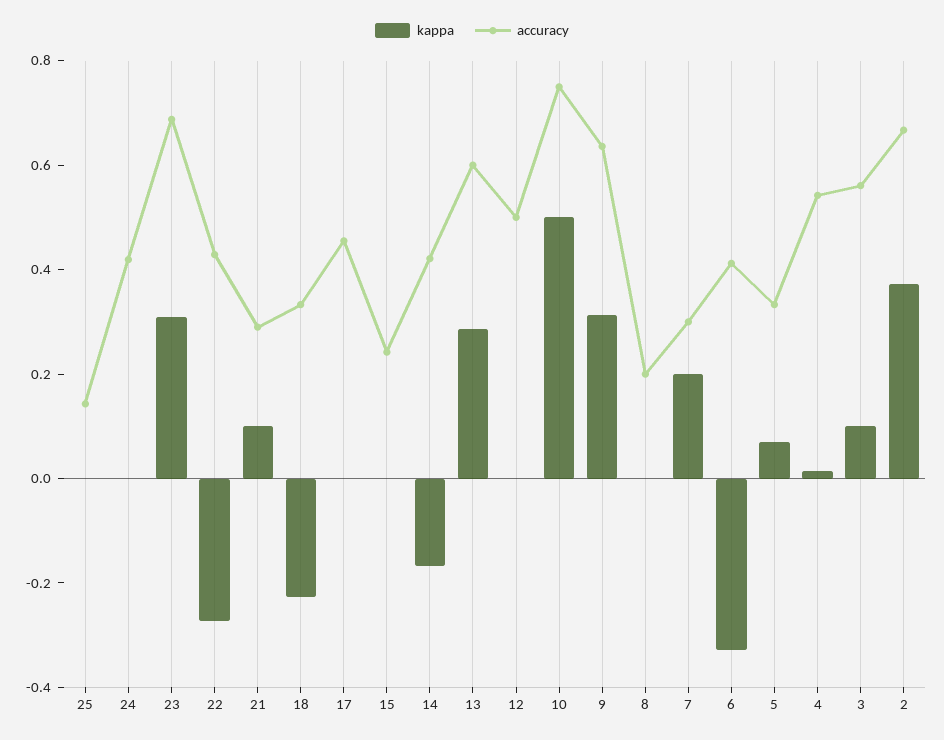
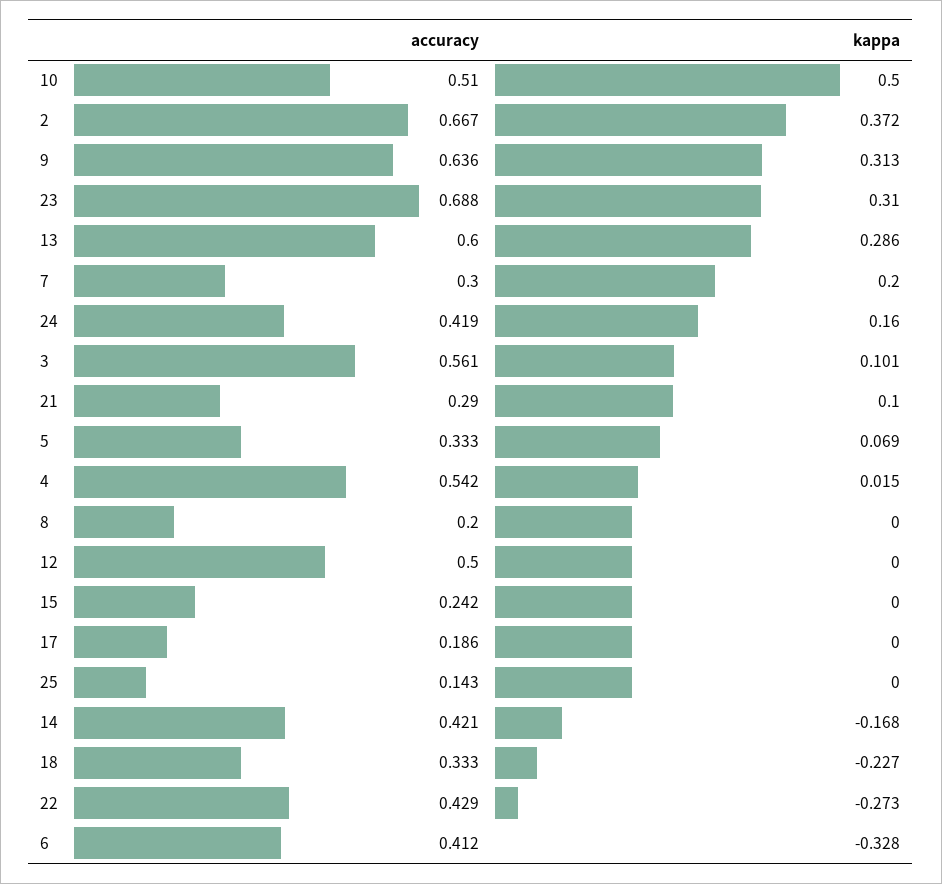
kappa, 24: 0 -> 0.16
accuracy, 17: 0.45 -> 0.186
accuracy, 10: 0.75 -> 0.51

